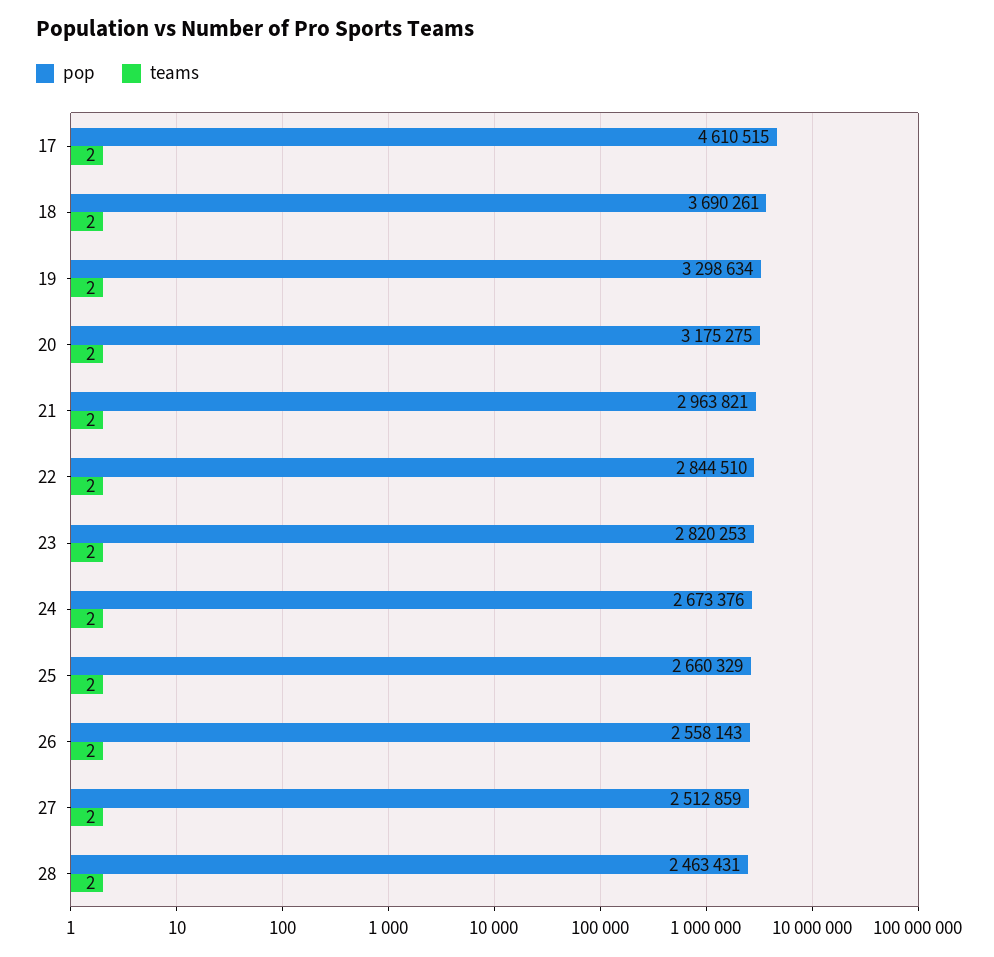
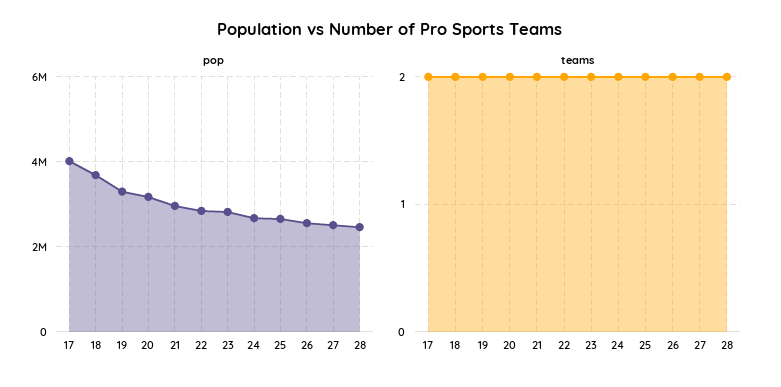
pop, 17: 4610515 -> 4000000

